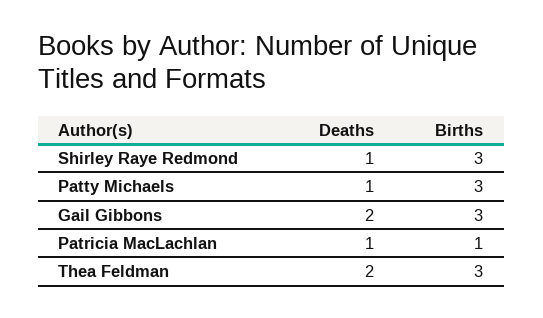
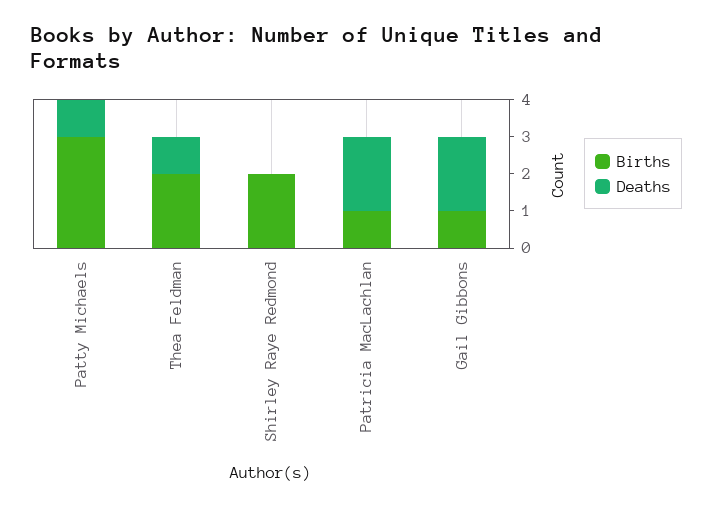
Deaths, Shirley Raye Redmond: 1 -> 0
Births, Shirley Raye Redmond: 3 -> 2
Births, Gail Gibbons: 3 -> 1
Deaths, Patricia MacLachlan: 1 -> 2
Deaths, Thea Feldman: 2 -> 1
Births, Thea Feldman: 3 -> 2

